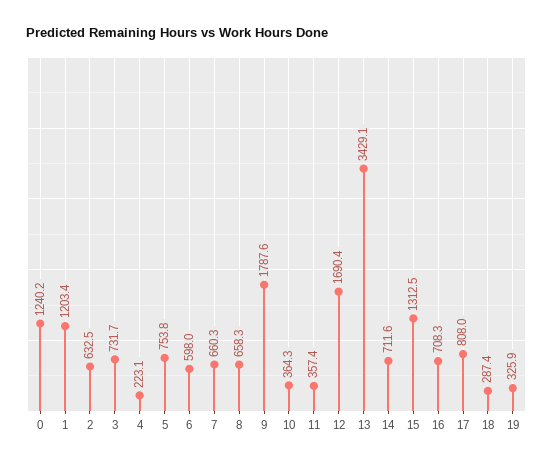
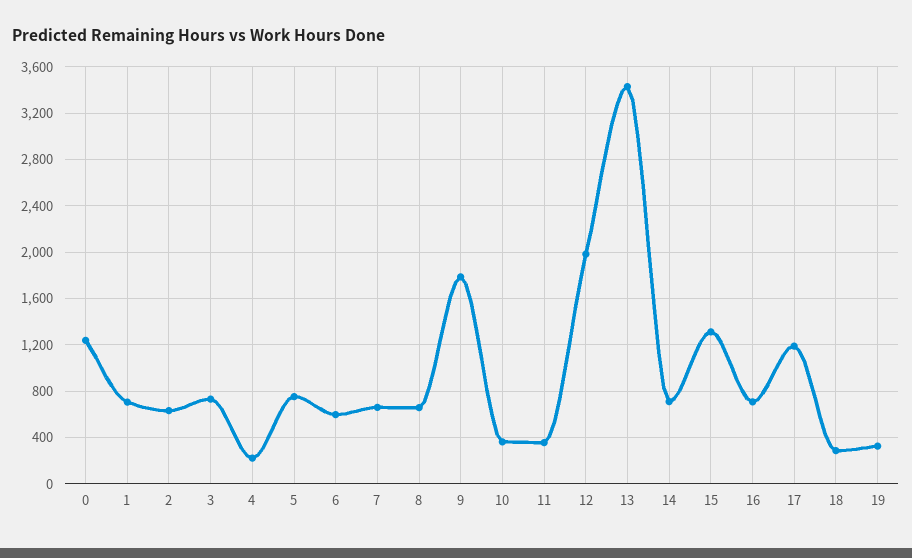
1: 1203.4 -> 700
12: 1690.4 -> 2000
17: 808 -> 1200

